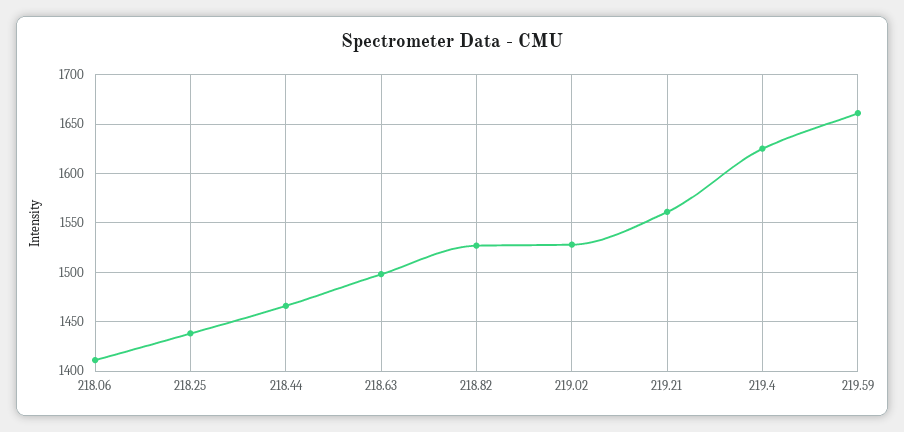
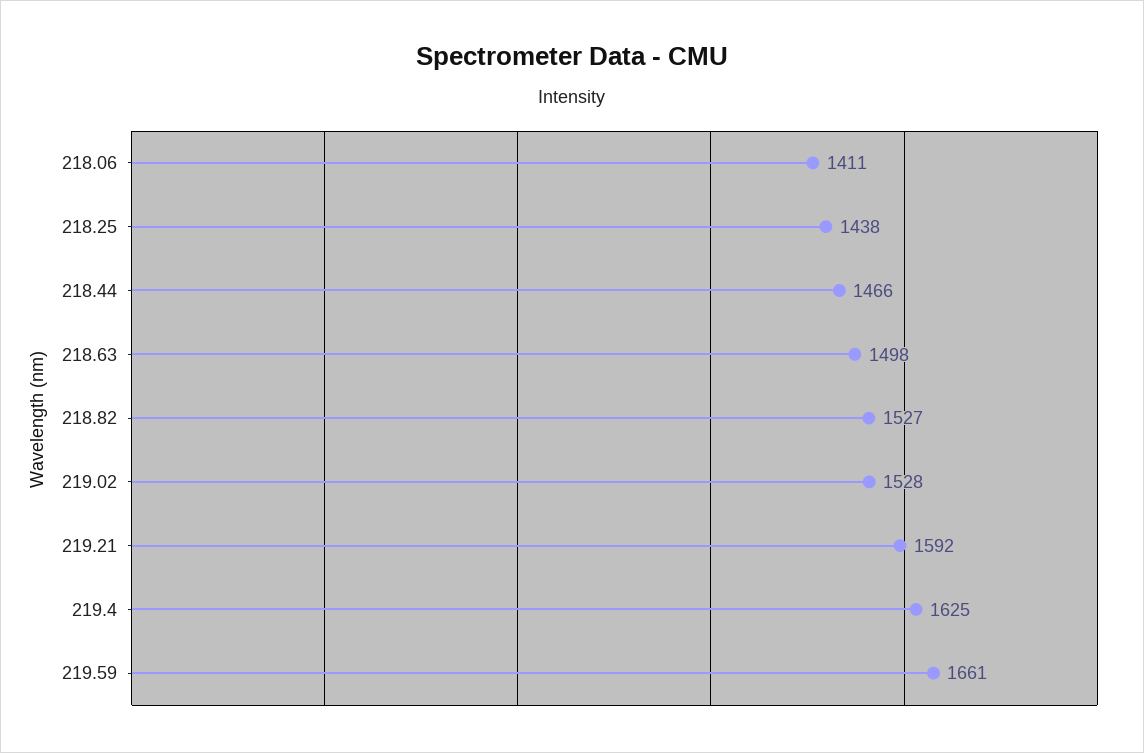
219.21: 1560 -> 1592

